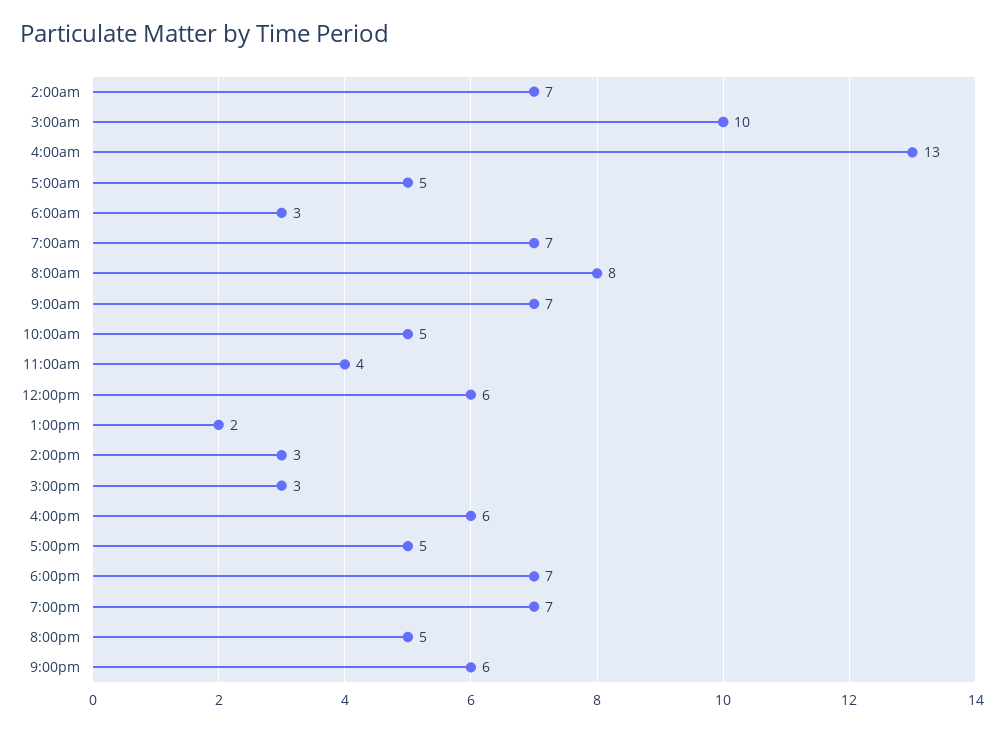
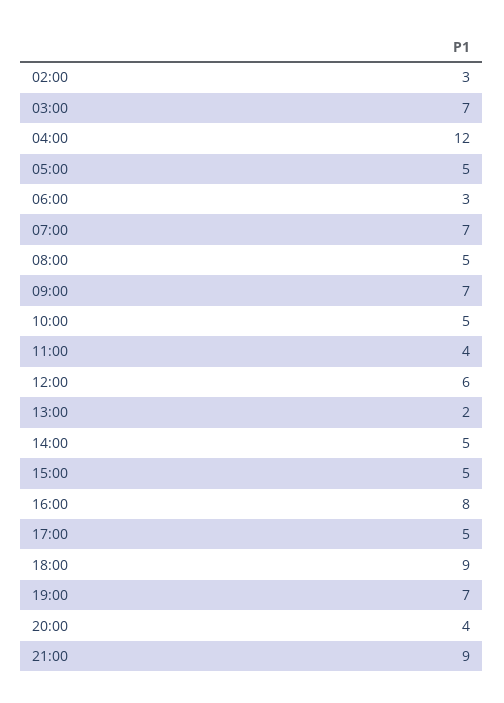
2:00am: 7 -> 3
3:00am: 10 -> 7
4:00am: 13 -> 12
8:00am: 8 -> 5
2:00pm: 3 -> 5
3:00pm: 3 -> 5
4:00pm: 6 -> 8
6:00pm: 7 -> 9
8:00pm: 5 -> 4
9:00pm: 6 -> 9

